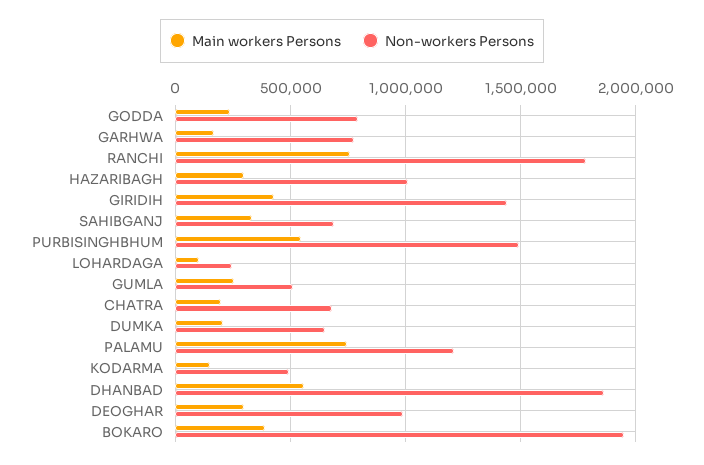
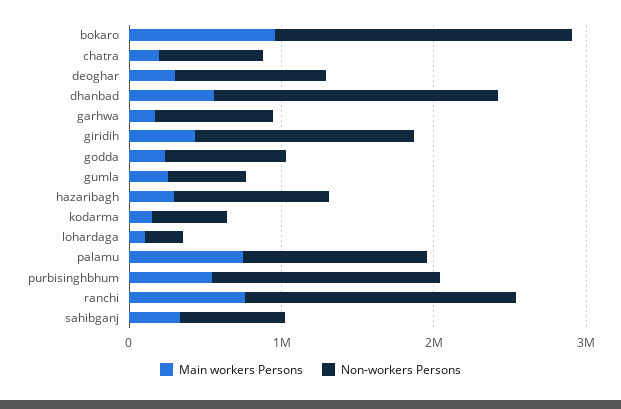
Main workers Persons, DUMKA: 200000 -> none
Non-workers Persons, DUMKA: 650000 -> none
Main workers Persons, BOKARO: 400000 -> 1000000

